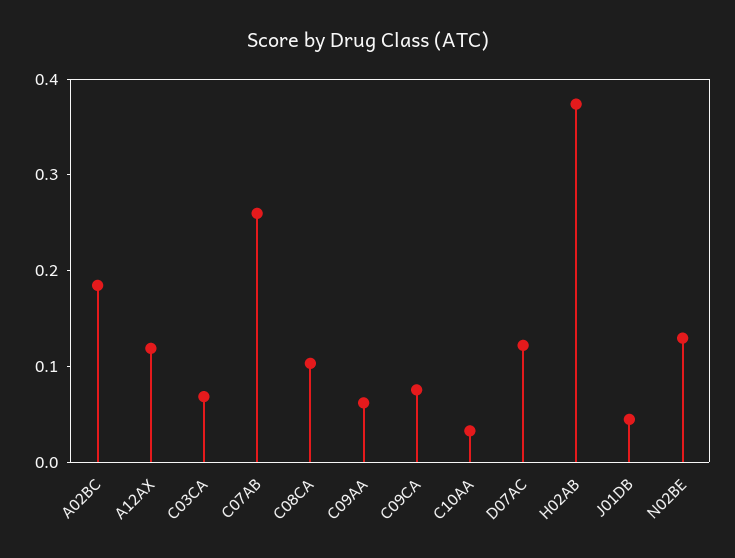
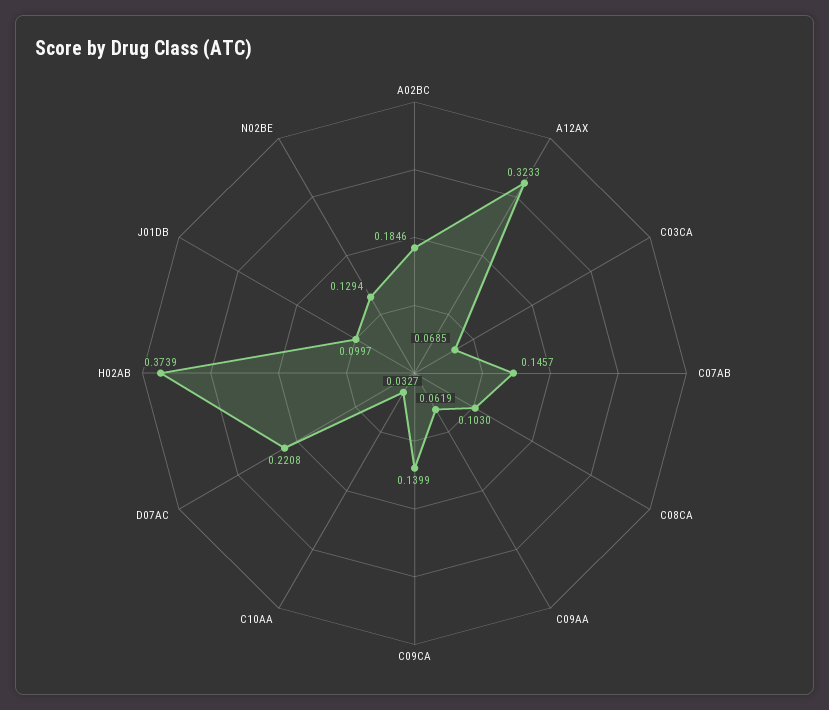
A12AX: 0.12 -> 0.3233
C07AB: 0.26 -> 0.1457
C09CA: 0.08 -> 0.1399
D07AC: 0.12 -> 0.2208
J01DB: 0.04 -> 0.0997

